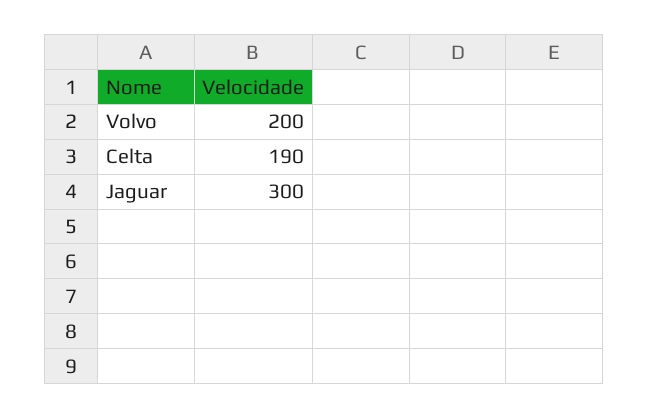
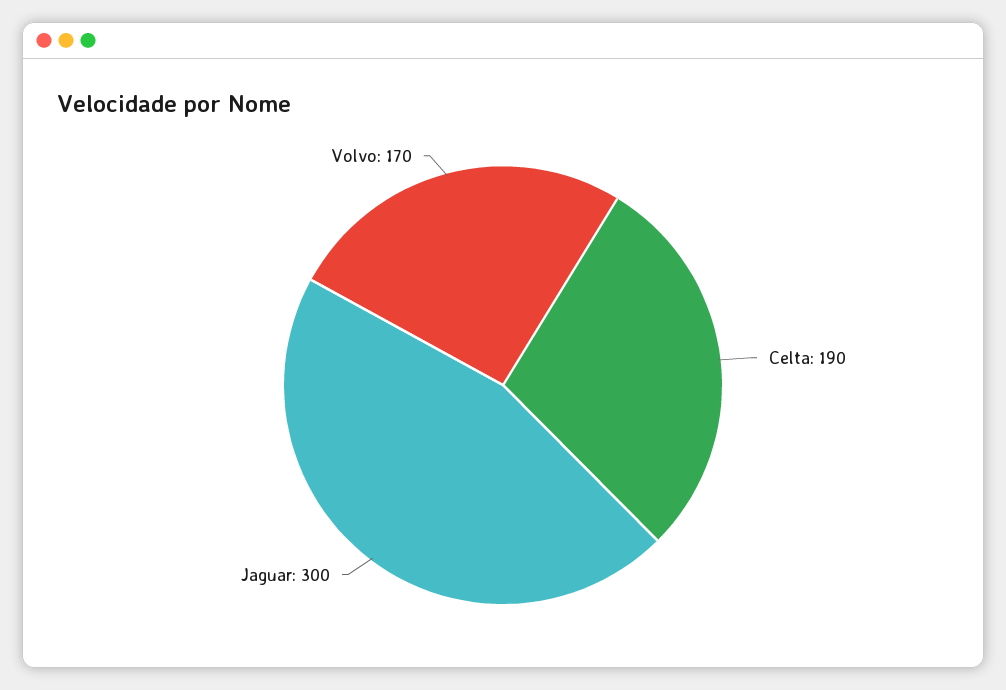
Volvo: 200 -> 170

